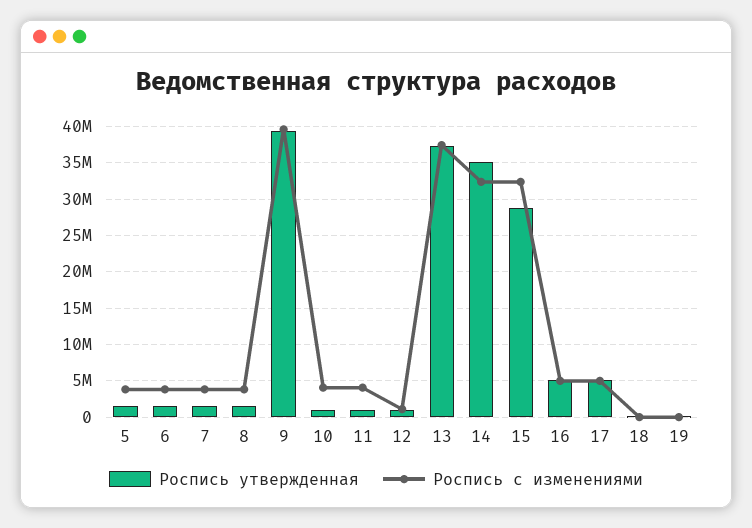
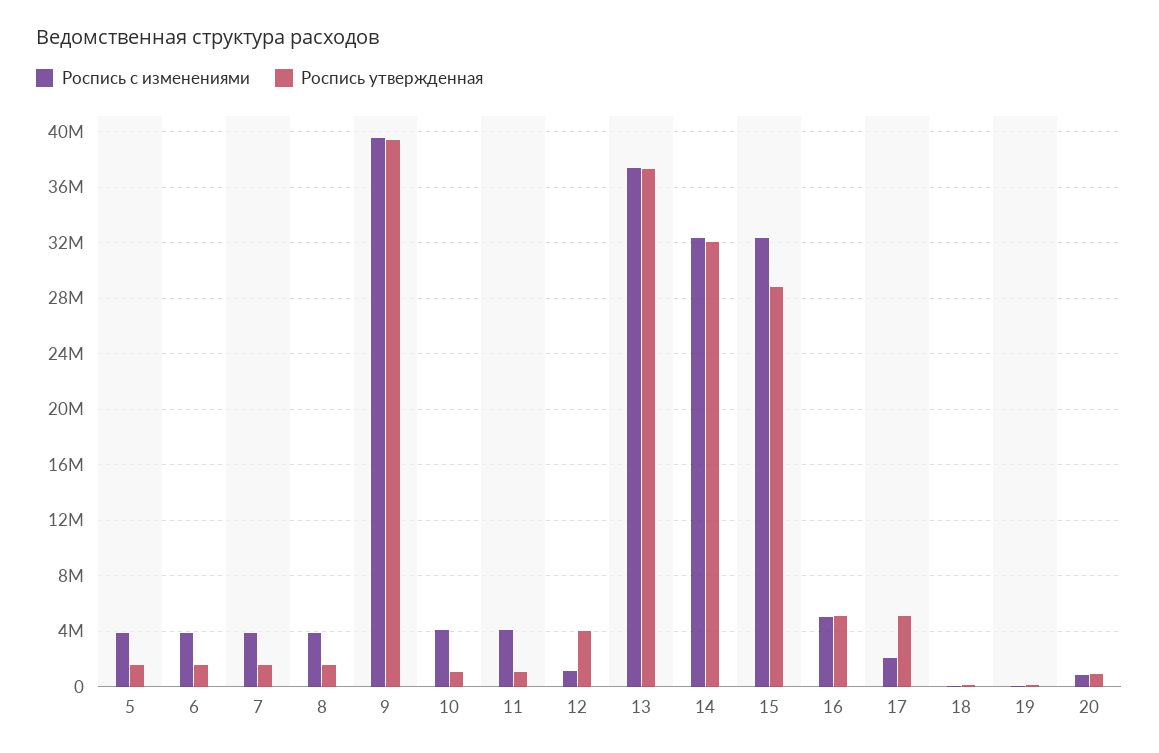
Роспись утвержденная, 12: 1000000 -> 4000000
Роспись утвержденная, 14: 35000000 -> 32000000
Роспись с изменениями, 17: 5000000 -> 2000000
Роспись с изменениями, 20: none -> 1000000
Роспись утвержденная, 20: none -> 1000000

